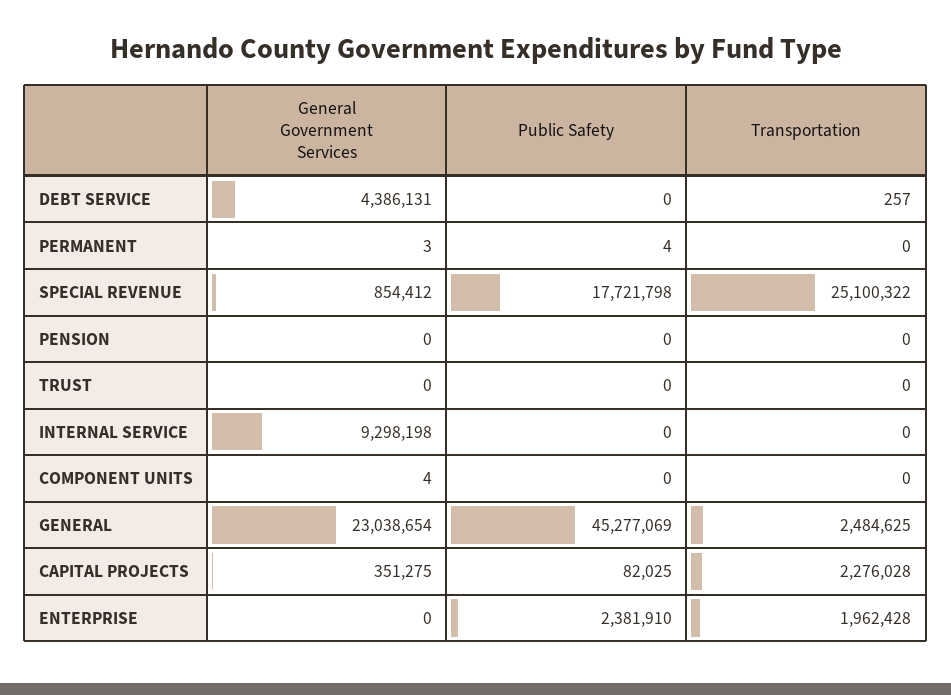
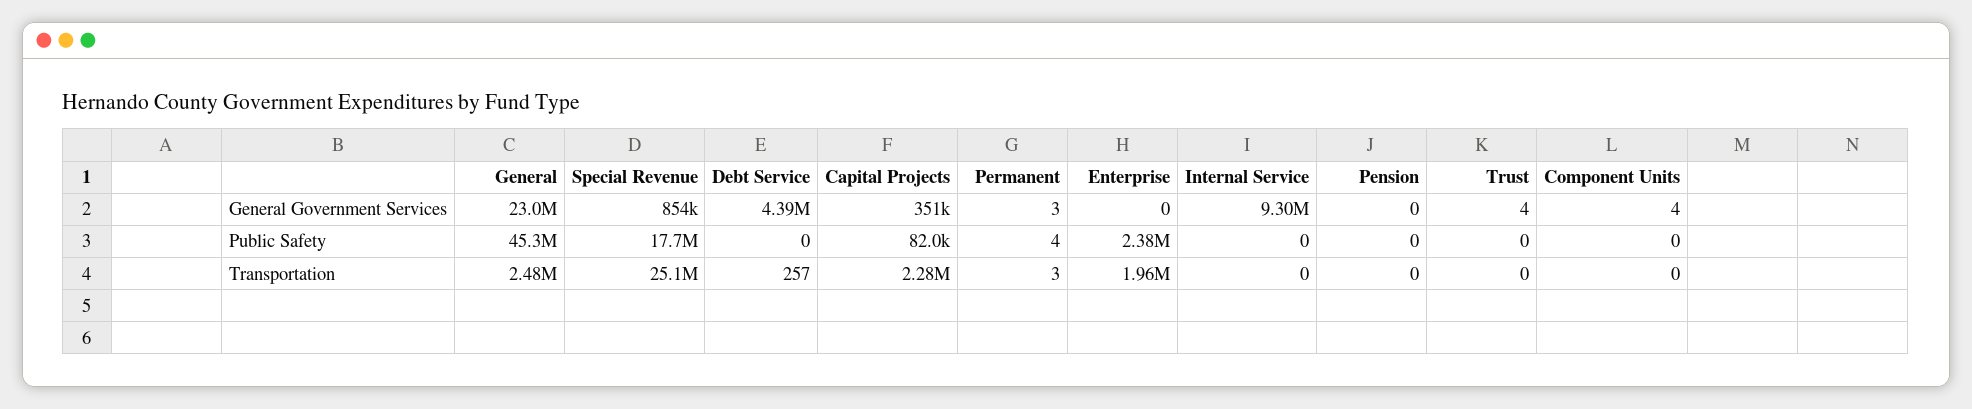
Transportation, PERMANENT: 0 -> 3
General Government Services, TRUST: 0 -> 4

